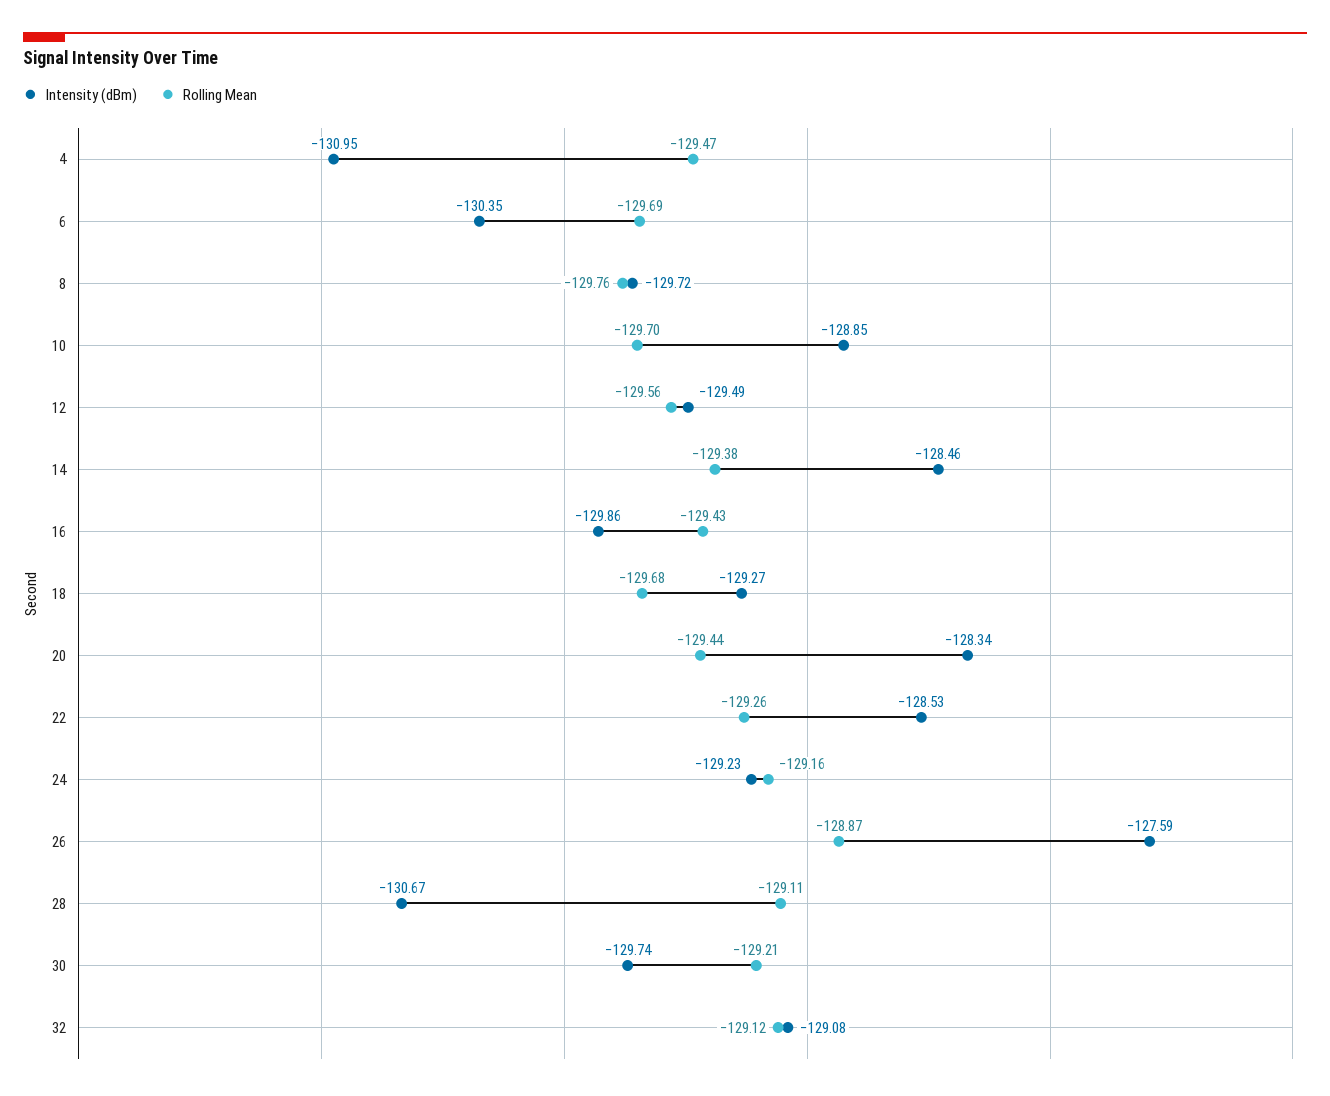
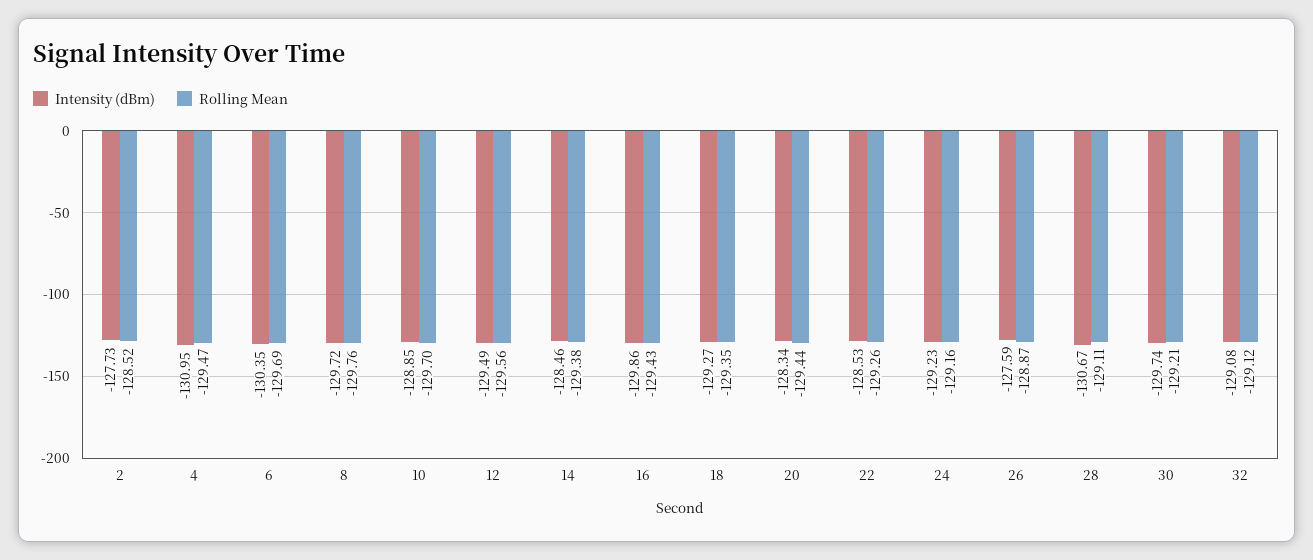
Rolling Mean, 18: -129.68 -> -129.35
Intensity (dBm), 2: none -> -127.73
Rolling Mean, 2: none -> -128.52

